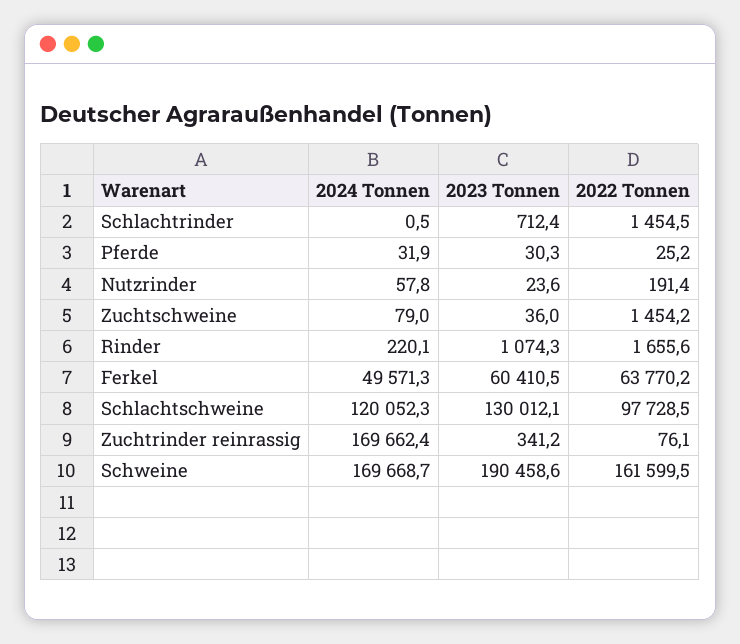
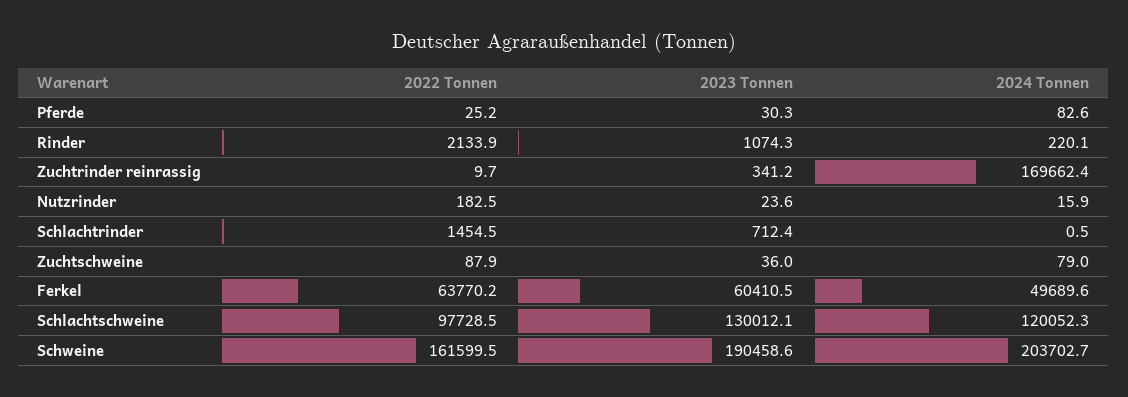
2024 Tonnen, Pferde: 31.9 -> 82.6
2024 Tonnen, Nutzrinder: 57.8 -> 15.9
2022 Tonnen, Nutzrinder: 191.4 -> 182.5
2022 Tonnen, Zuchtschweine: 1454.2 -> 87.9
2022 Tonnen, Rinder: 1655.6 -> 2133.9
2024 Tonnen, Ferkel: 49571.3 -> 49689.6
2022 Tonnen, Zuchtrinder reinrassig: 76.1 -> 9.7
2024 Tonnen, Schweine: 169668.7 -> 203702.7

